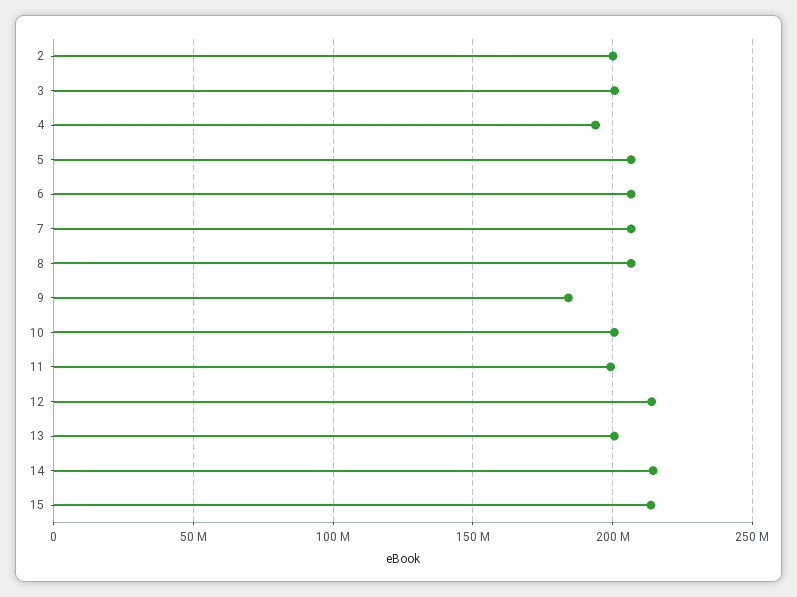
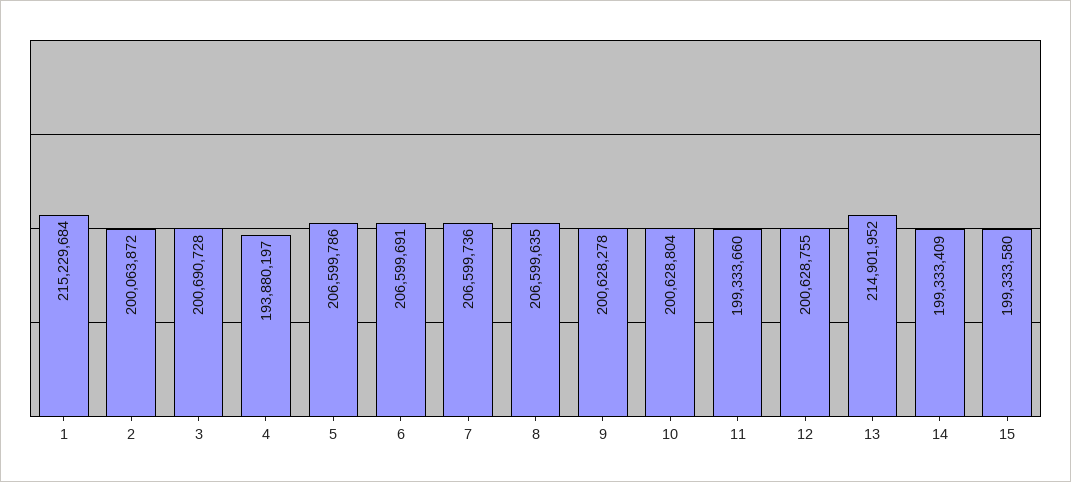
9: 185000000 -> 200628278
12: 215000000 -> 200628755
13: 200000000 -> 214901952
14: 215000000 -> 199333409
15: 215000000 -> 199333580
1: none -> 215229684

